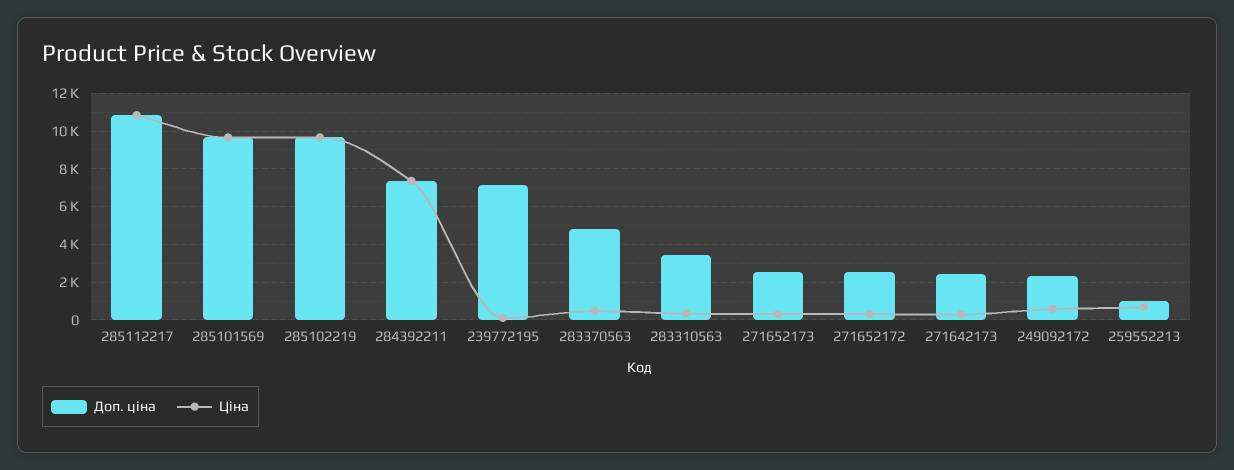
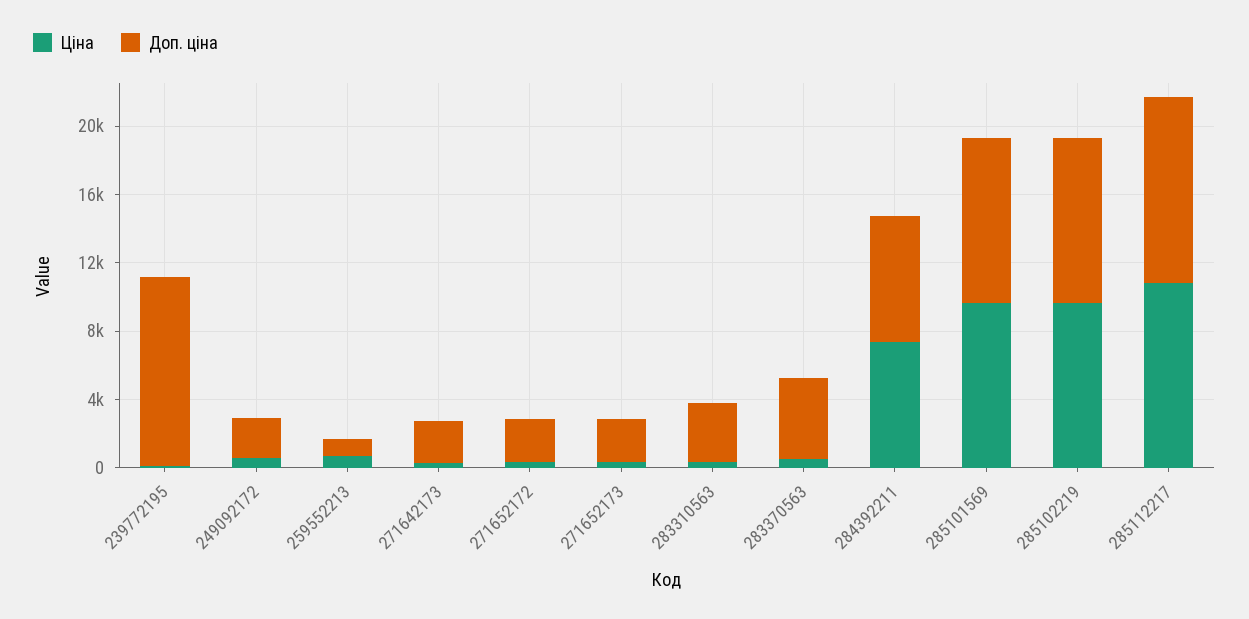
Доп. ціна, 239772195: 7000 -> 11000

